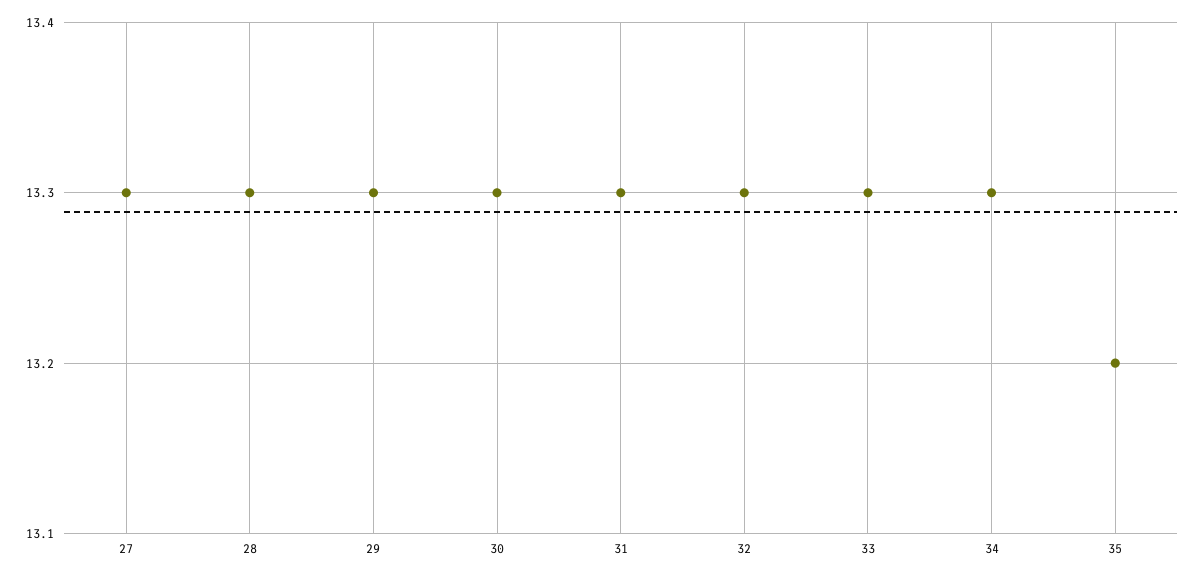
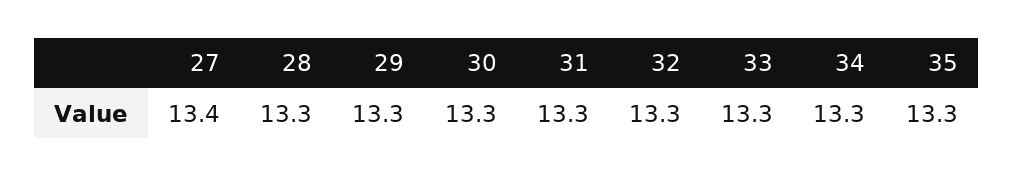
27: 13.3 -> 13.4
35: 13.2 -> 13.3

